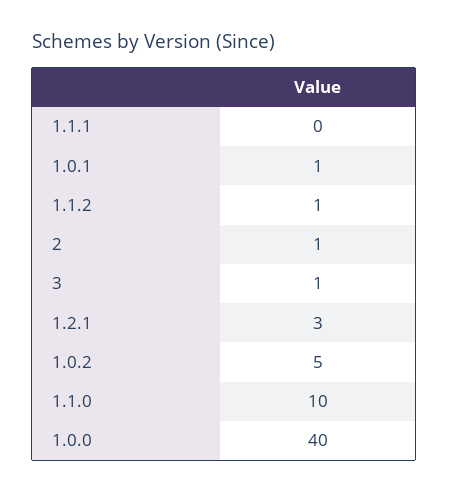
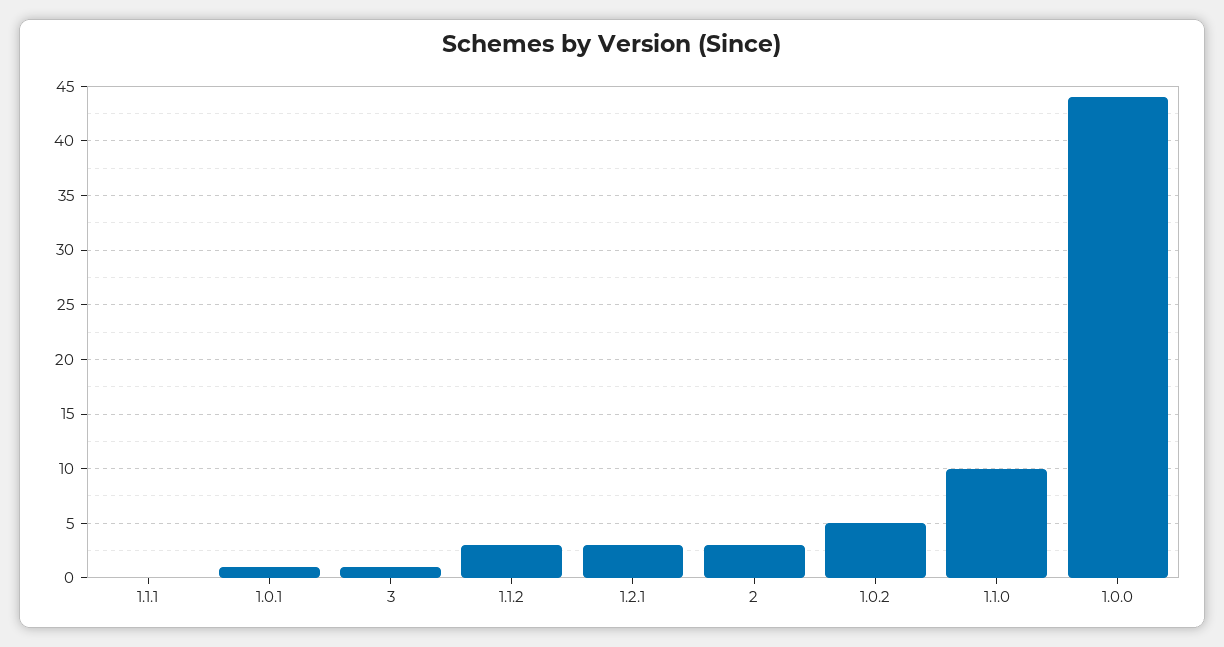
1.1.2: 1 -> 3
2: 1 -> 3
1.0.0: 40 -> 44

